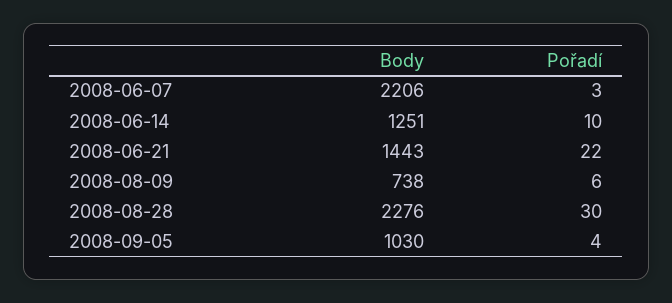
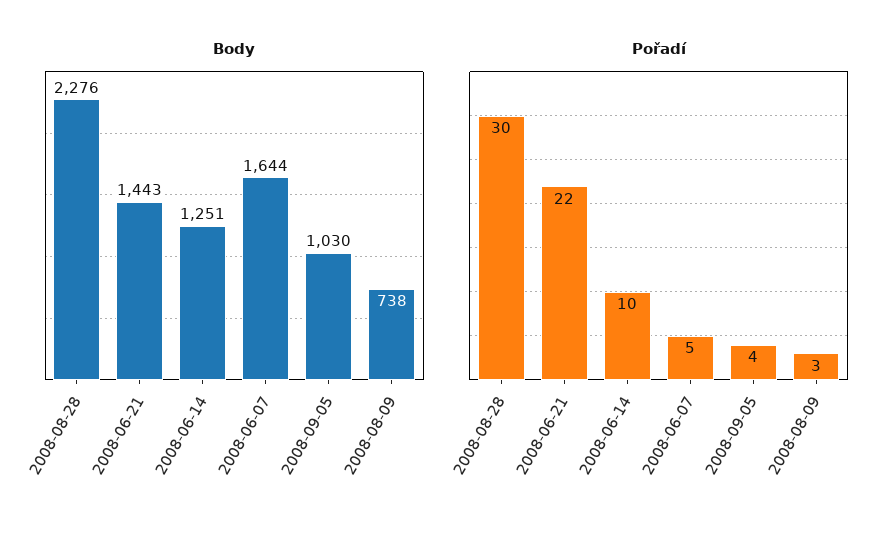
Body, 2008-06-07: 2206 -> 1644
Pořadí, 2008-06-07: 3 -> 5
Pořadí, 2008-08-09: 6 -> 3

